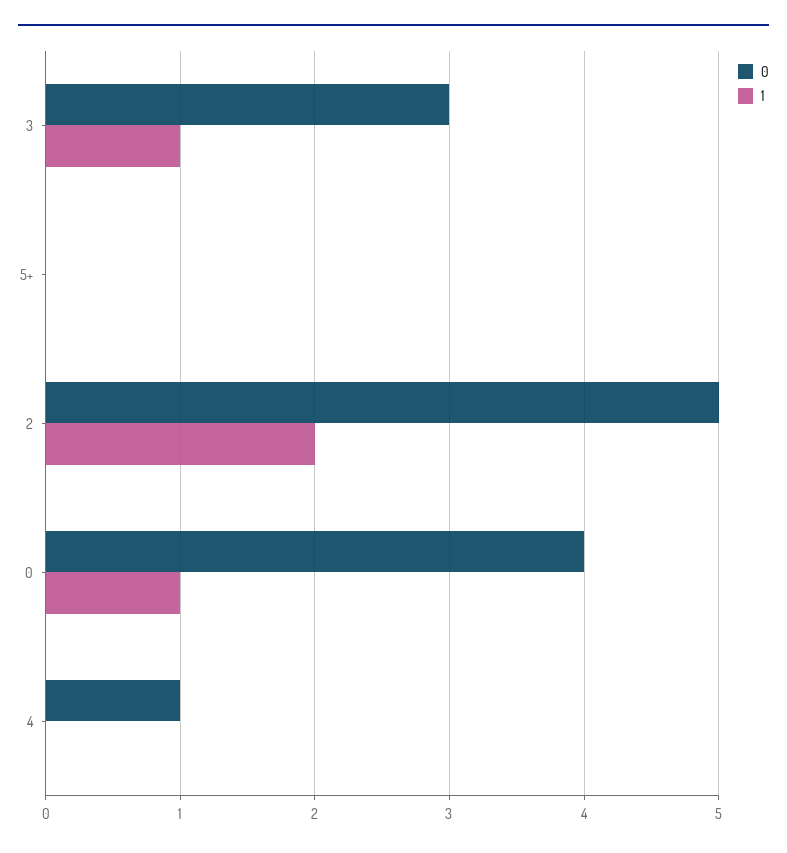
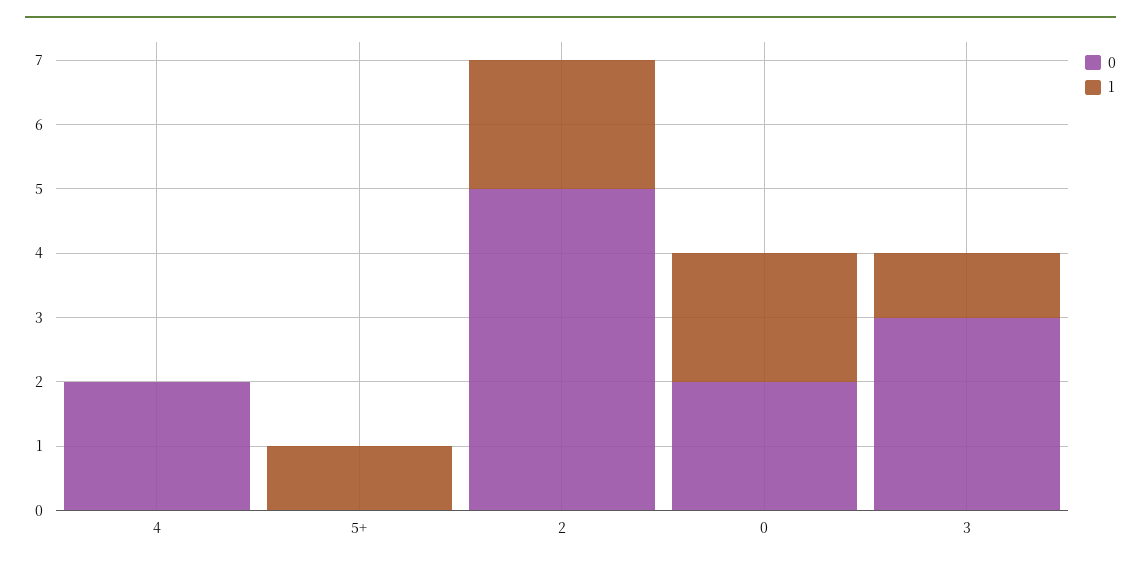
1, 5+: 0 -> 1
0, 0: 4 -> 2
1, 0: 1 -> 2
0, 4: 1 -> 2

